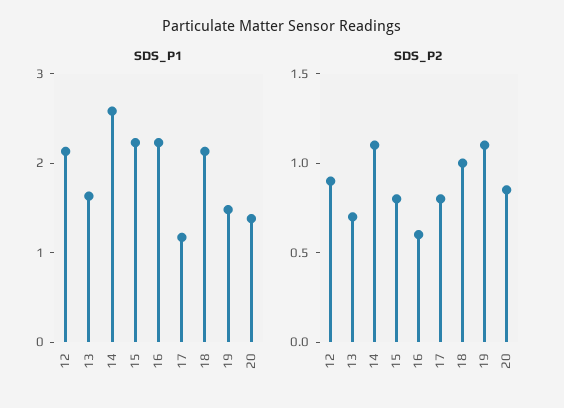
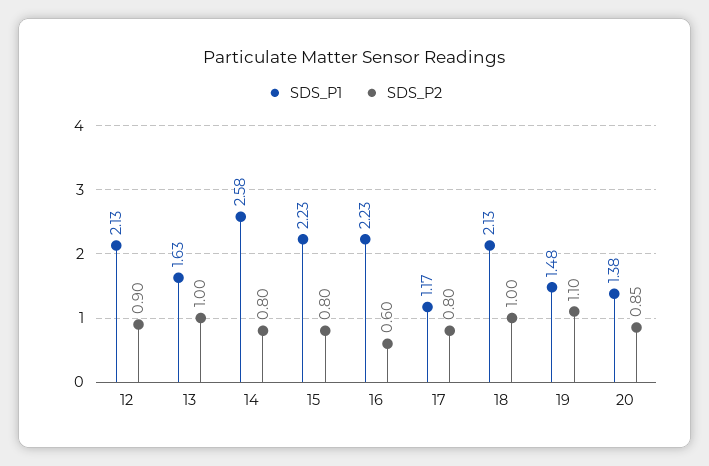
SDS_P2, 13: 0.7 -> 1
SDS_P2, 14: 1.1 -> 0.8

